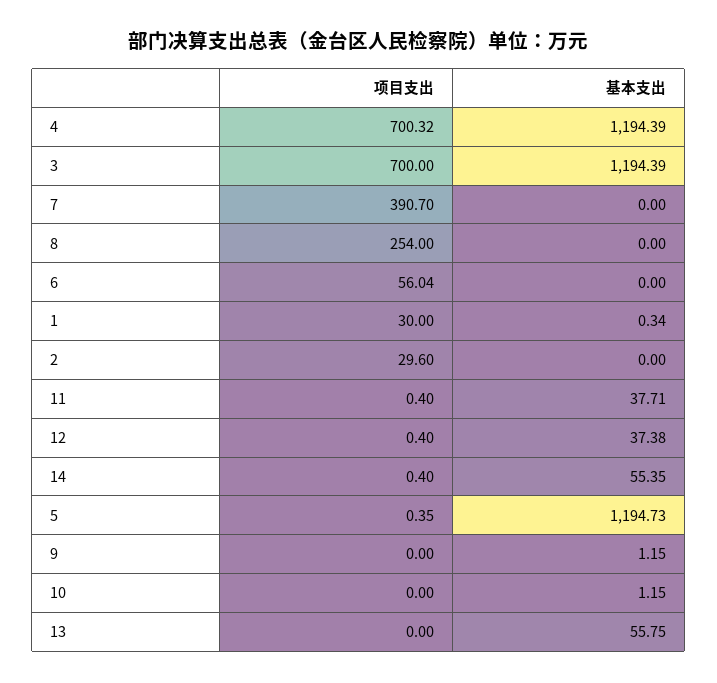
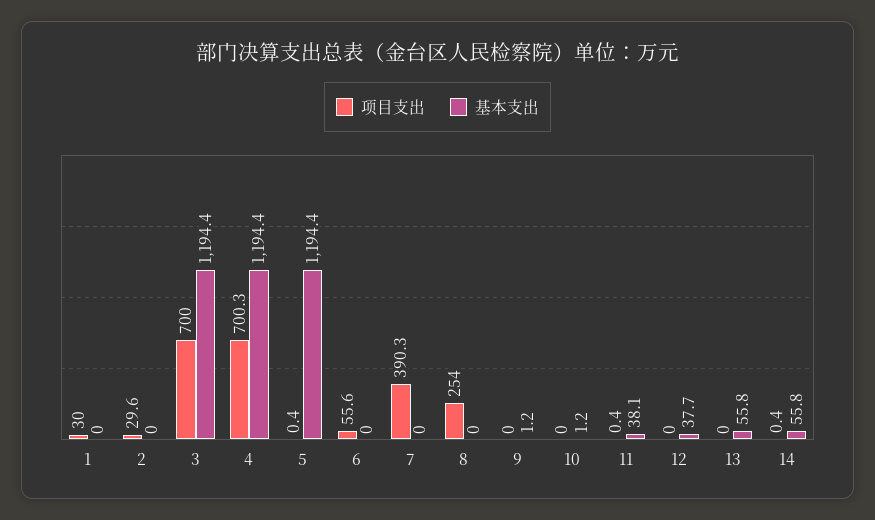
项目支出, 7: 390.7 -> 390.3
项目支出, 6: 56.04 -> 55.6
基本支出, 1: 0.34 -> 0
基本支出, 11: 37.71 -> 38.1
项目支出, 12: 0.4 -> 0
基本支出, 12: 37.38 -> 37.7
基本支出, 14: 55.35 -> 55.8
基本支出, 5: 1194.73 -> 1194.4

